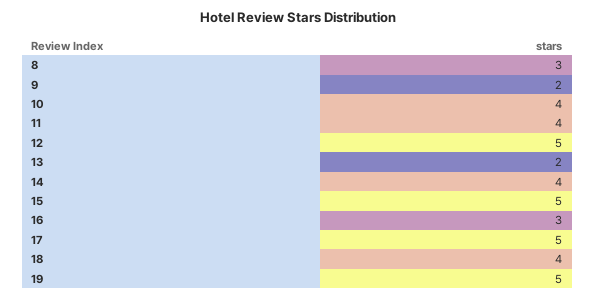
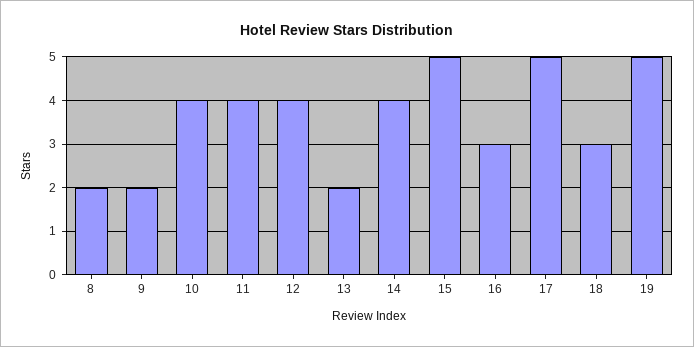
8: 3 -> 2
12: 5 -> 4
18: 4 -> 3

